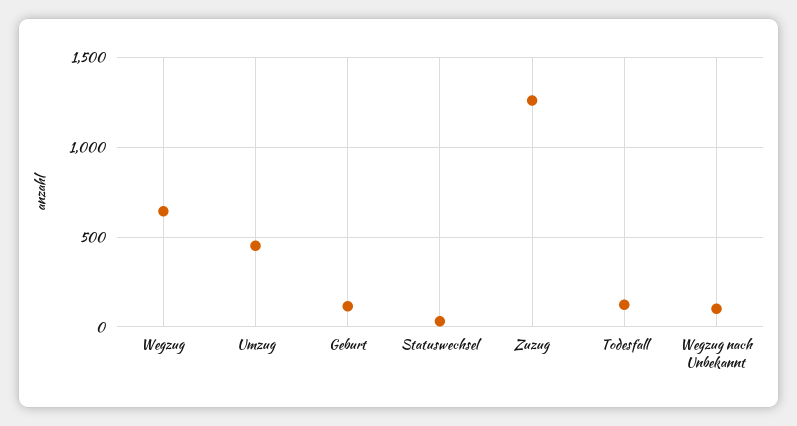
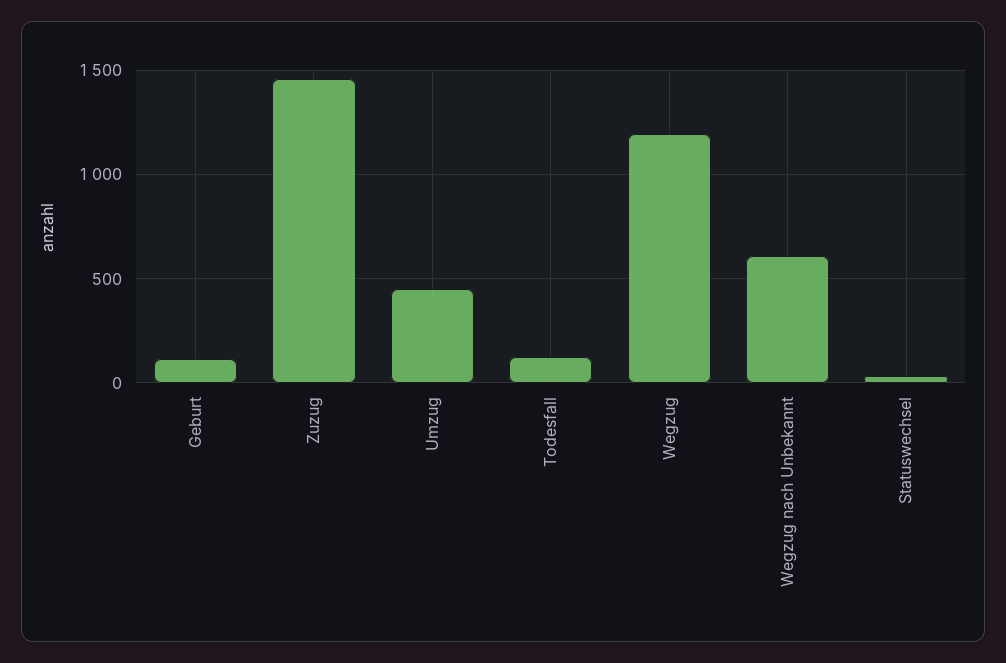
Wegzug: 650 -> 1200
Zuzug: 1250 -> 1450
Wegzug nach Unbekannt: 100 -> 600

